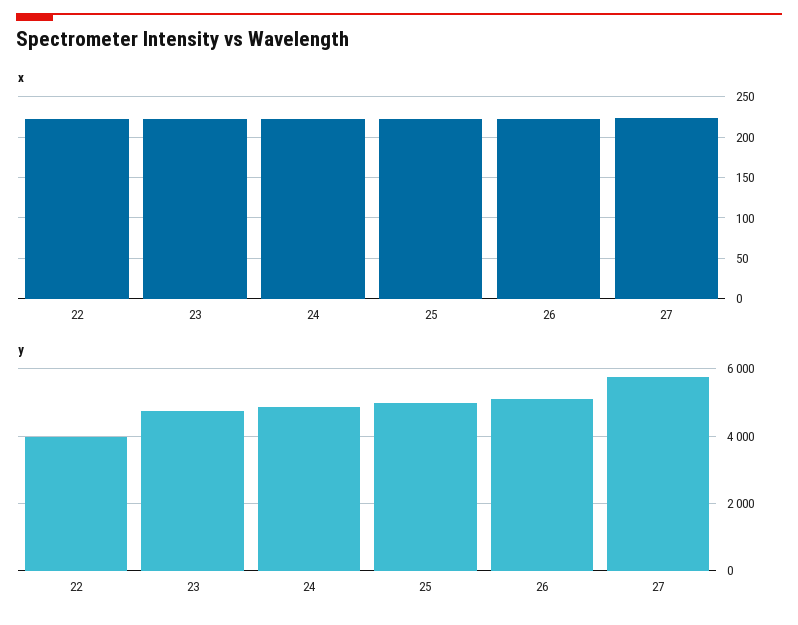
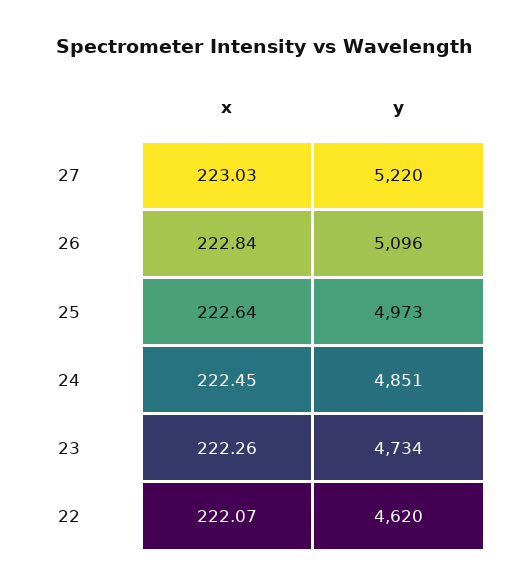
y, 22: 4000 -> 4620
y, 27: 5800 -> 5220

